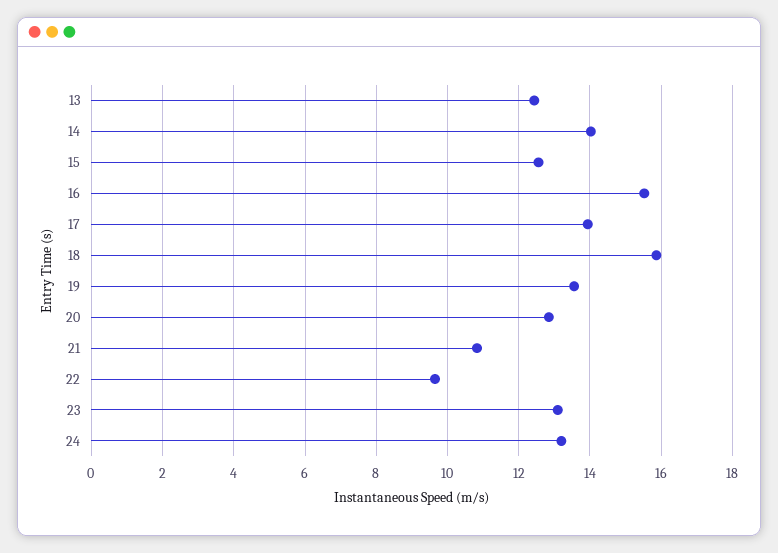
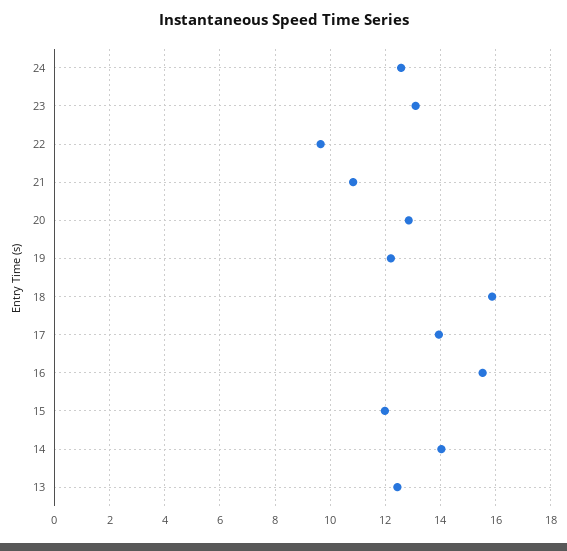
15: 12.6 -> 12
19: 13.6 -> 12.25
24: 13.2 -> 12.5

